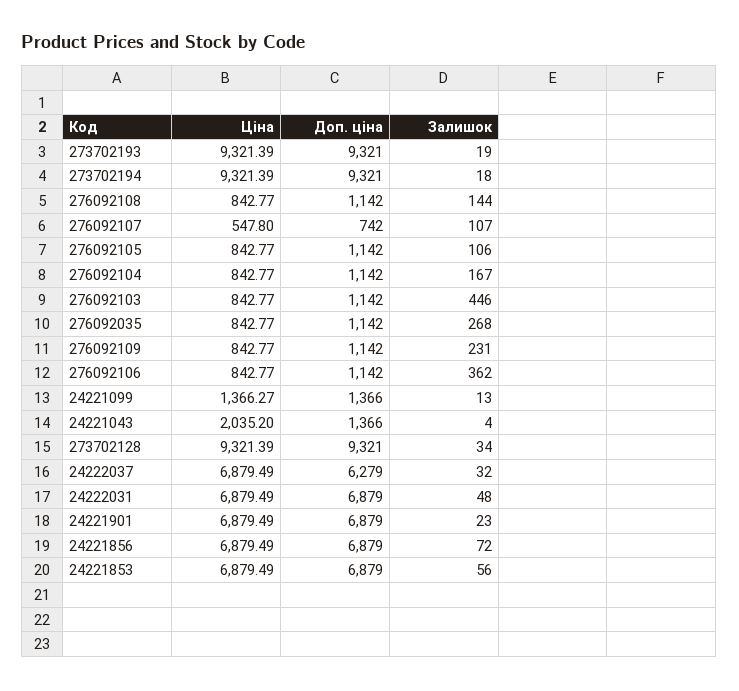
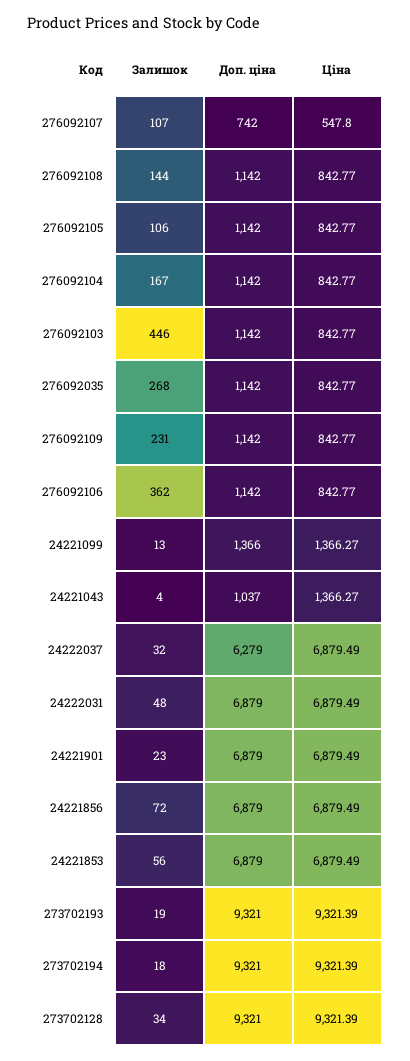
Ціна, 24221043: 2035.2 -> 1366.27
Доп. ціна, 24221043: 1366 -> 1037

